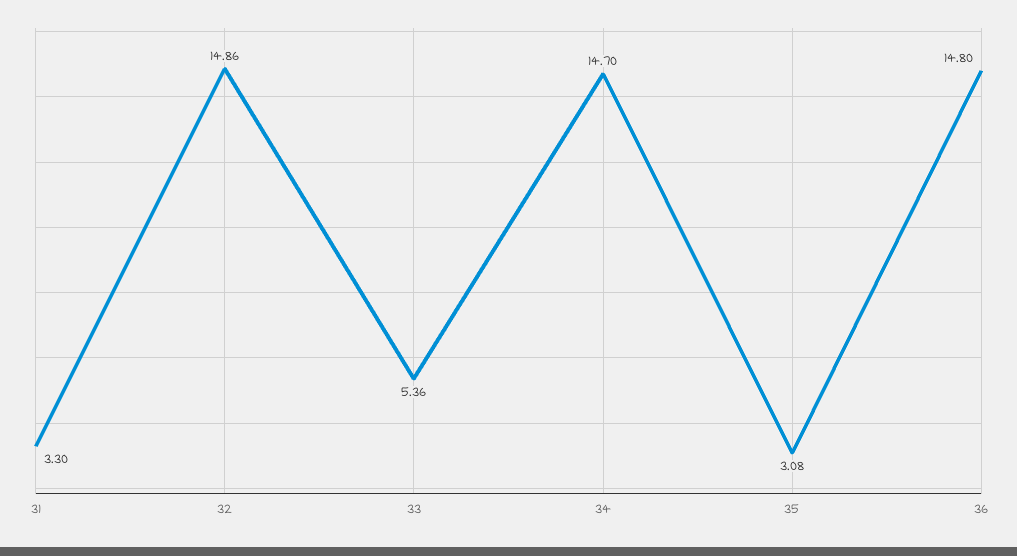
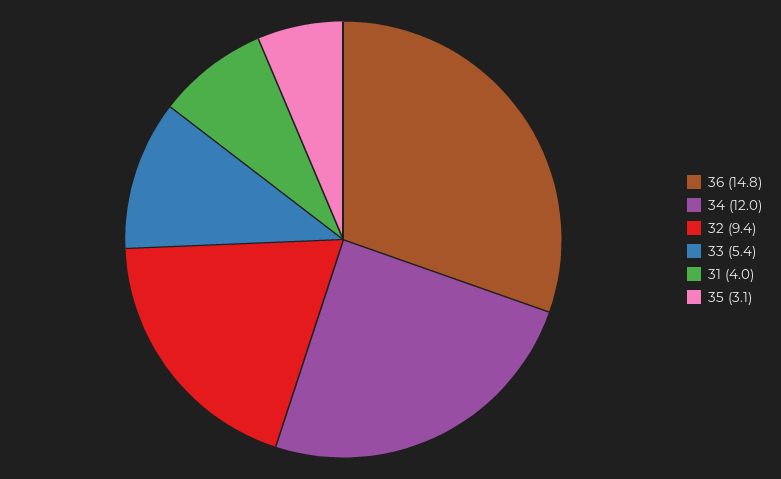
31: 3.3 -> 4
32: 14.86 -> 9.4
34: 14.7 -> 12

